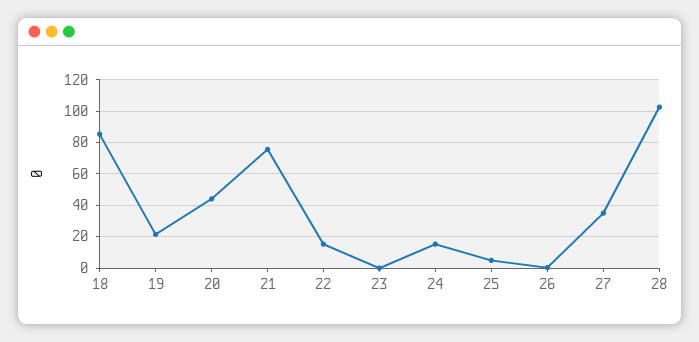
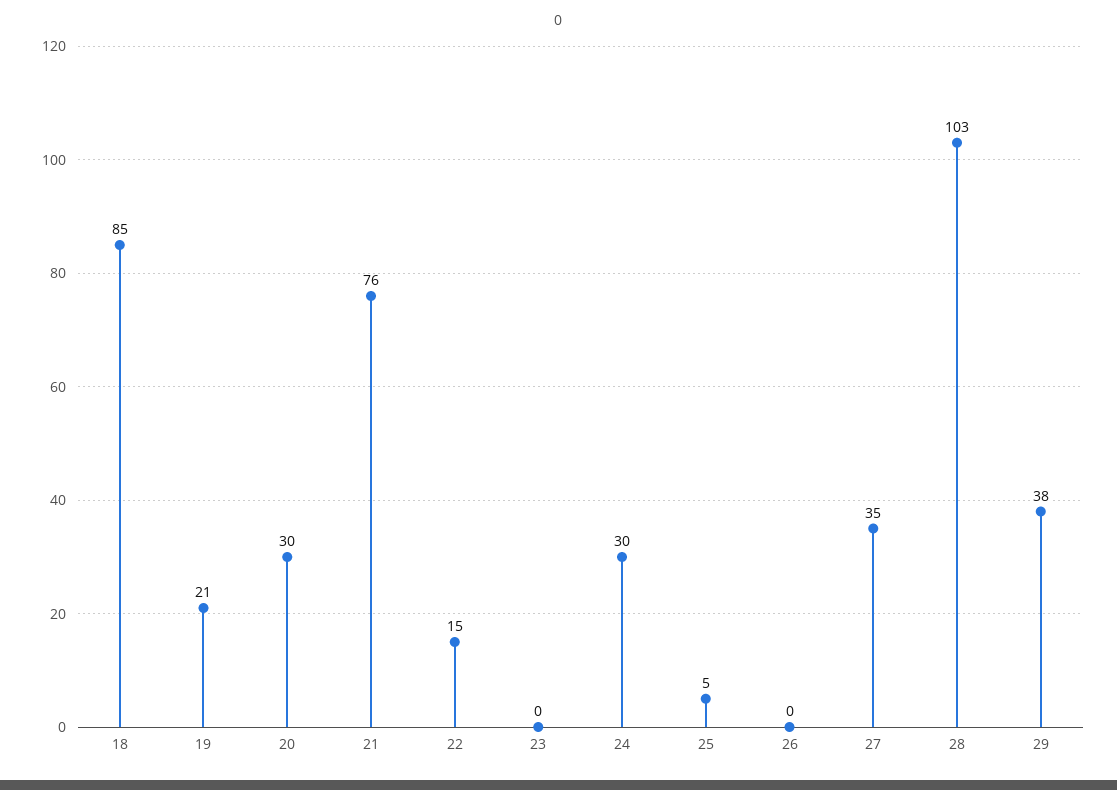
20: 45 -> 30
24: 15 -> 30
29: none -> 38

